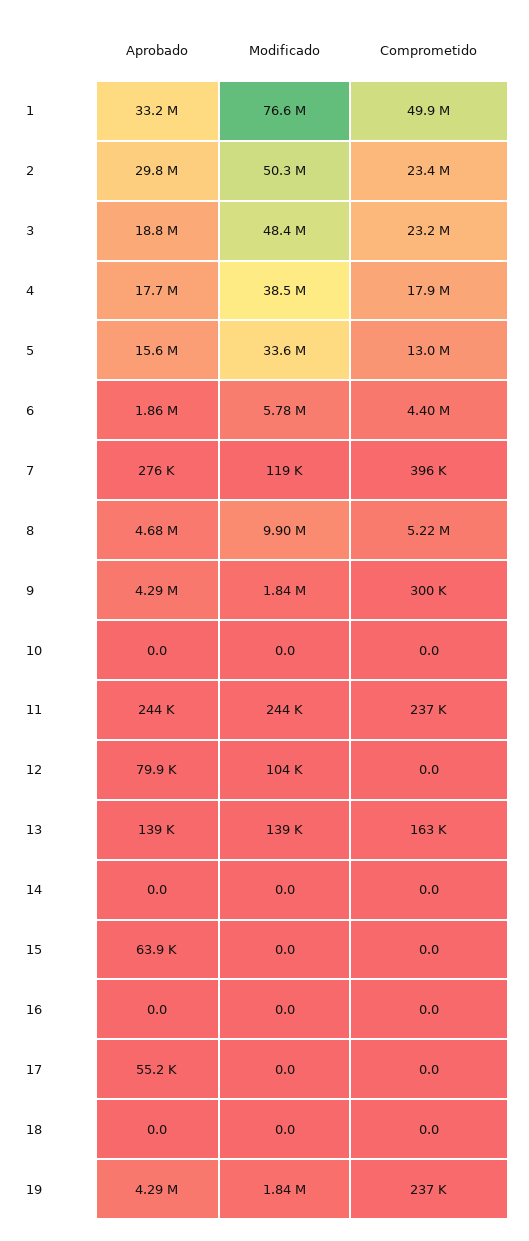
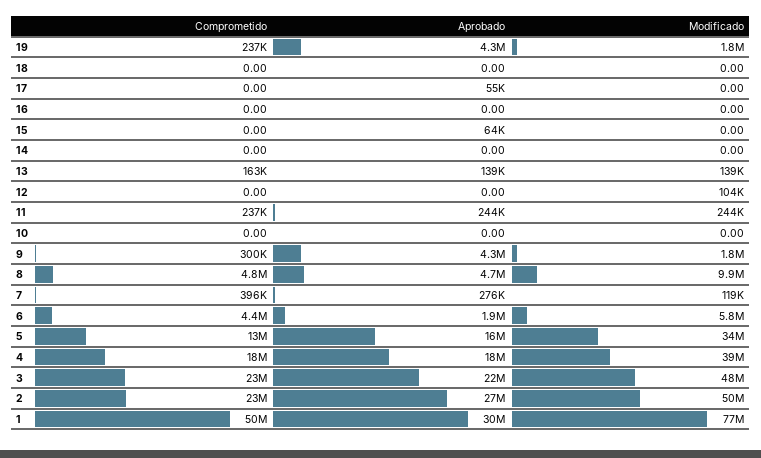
Aprobado, 1: 33200000 -> 30000000
Aprobado, 2: 29800000 -> 27000000
Aprobado, 3: 18800000 -> 22000000
Comprometido, 8: 5220000 -> 4800000
Aprobado, 12: 79900 -> 0

